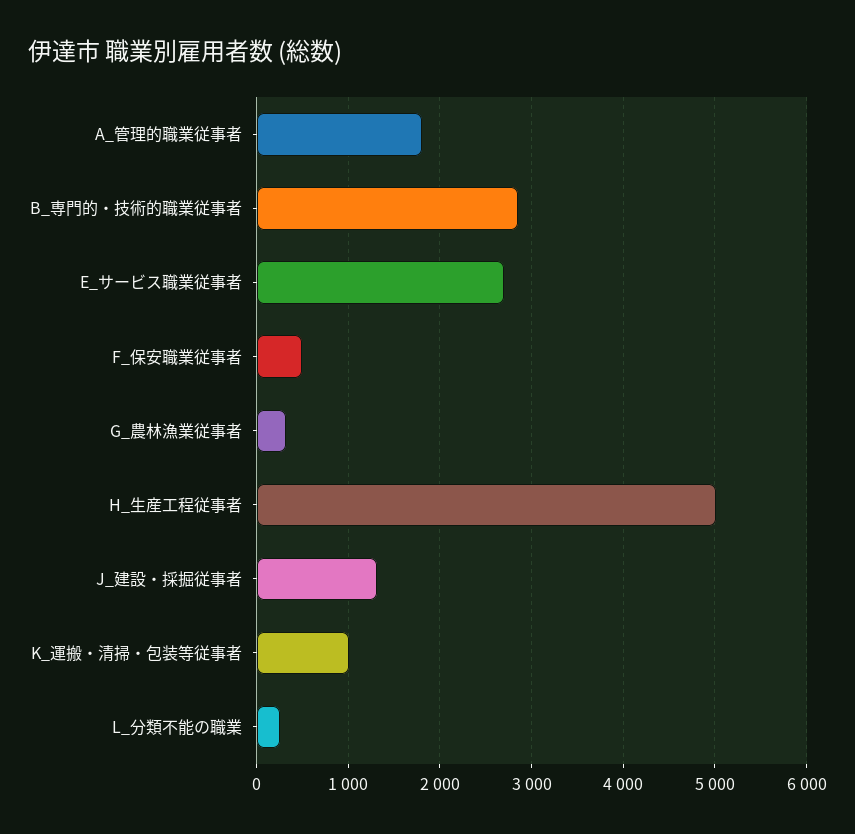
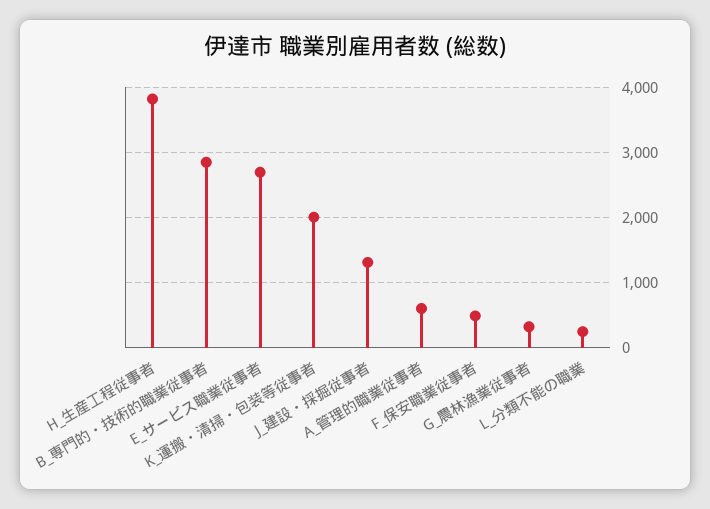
A_管理的職業従事者: 1800 -> 600
H_生産工程従事者: 5000 -> 3800
K_運搬・清掃・包装等従事者: 1000 -> 2000

